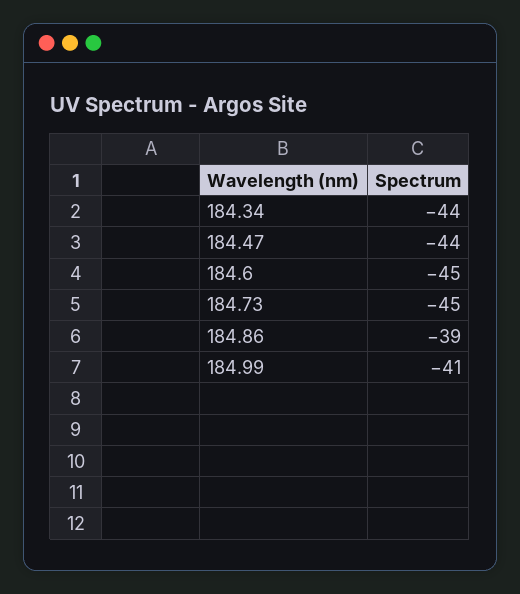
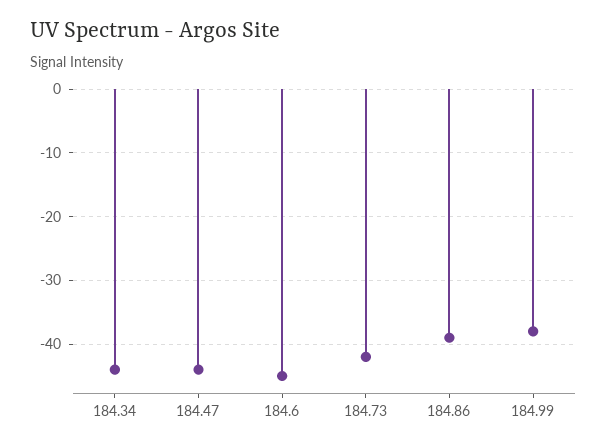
184.73: -45 -> -42
184.99: -41 -> -38

